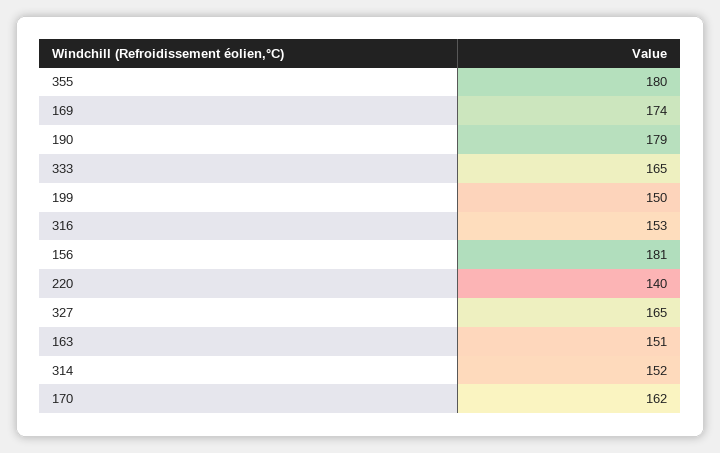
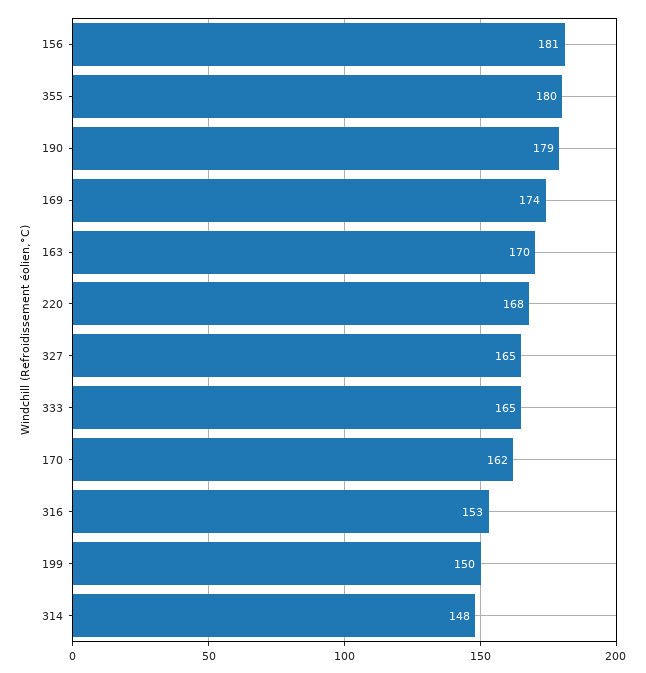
220: 140 -> 168
163: 151 -> 170
314: 152 -> 148

